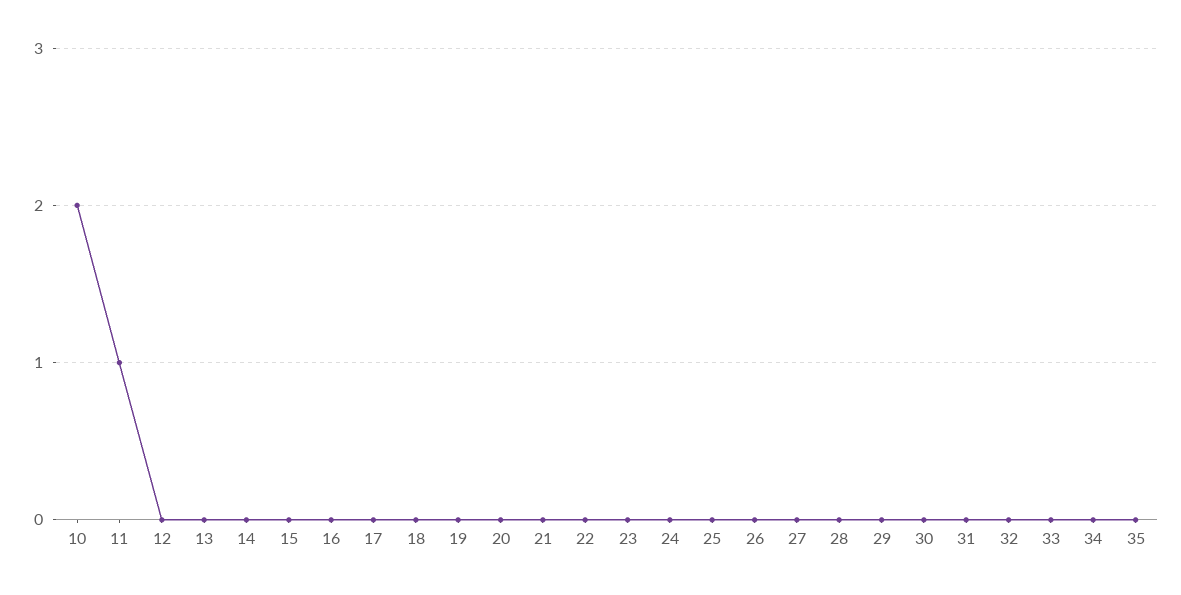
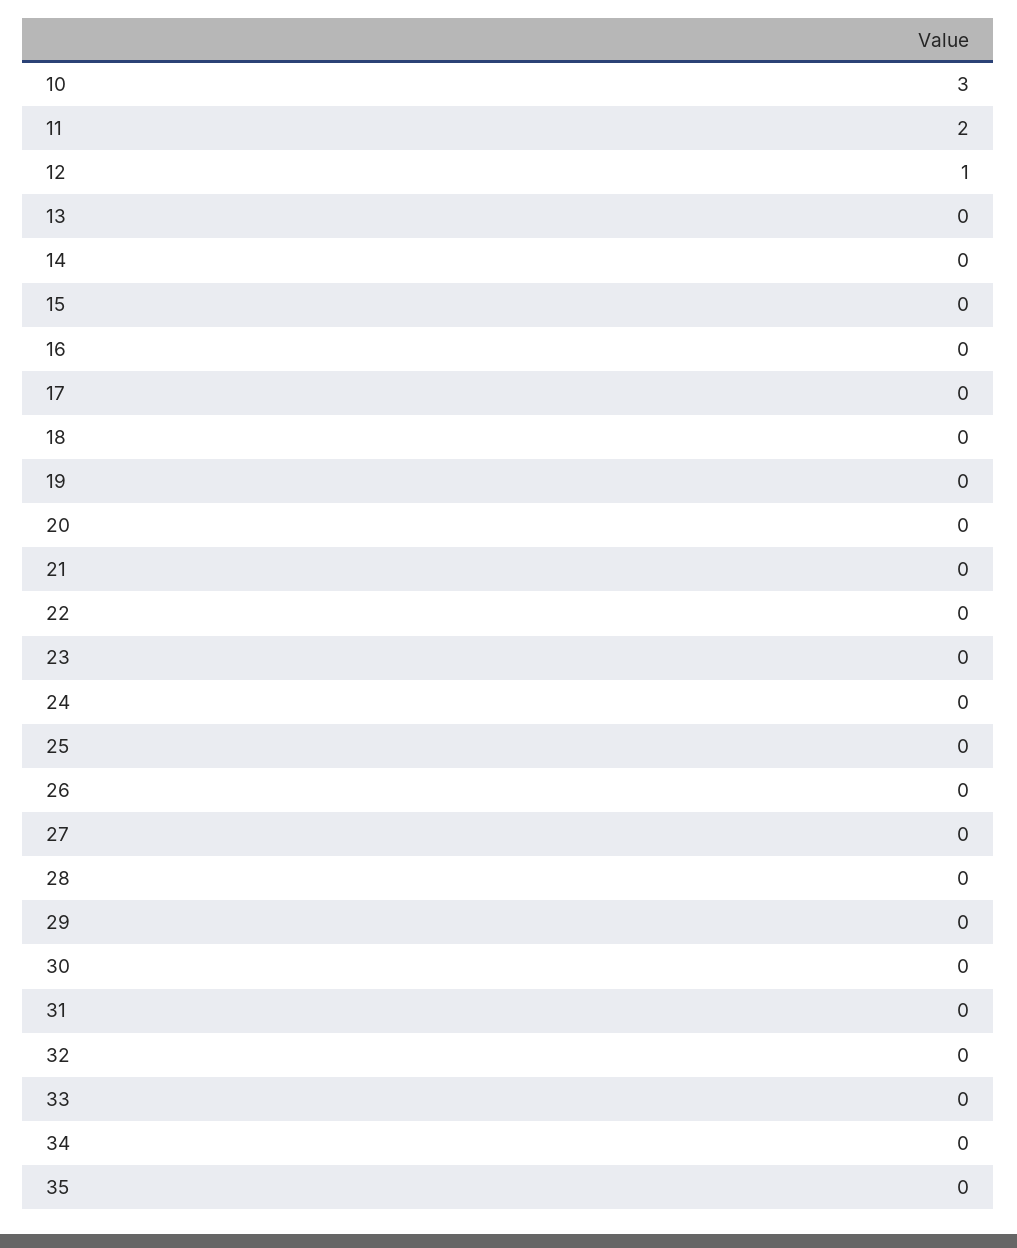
10: 2 -> 3
11: 1 -> 2
12: 0 -> 1

